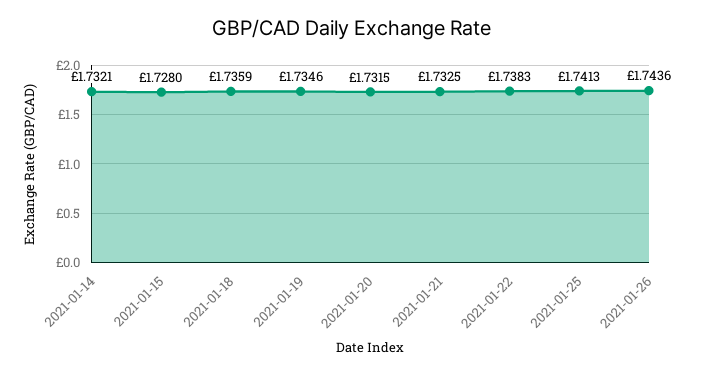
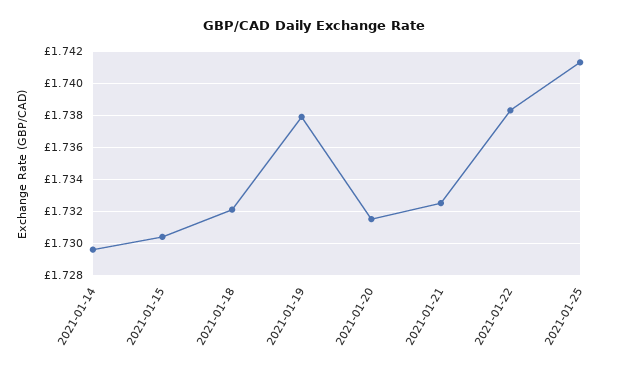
2021-01-14: 1.7321 -> 1.7295
2021-01-15: 1.728 -> 1.7305
2021-01-18: 1.7359 -> 1.732
2021-01-19: 1.7346 -> 1.738
2021-01-26: 1.7436 -> none

